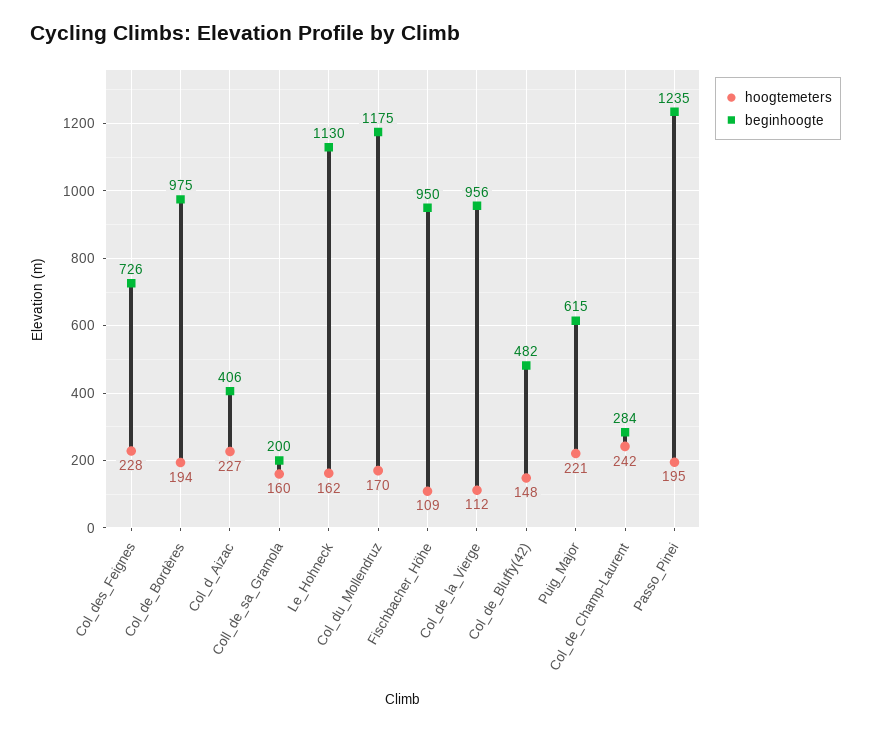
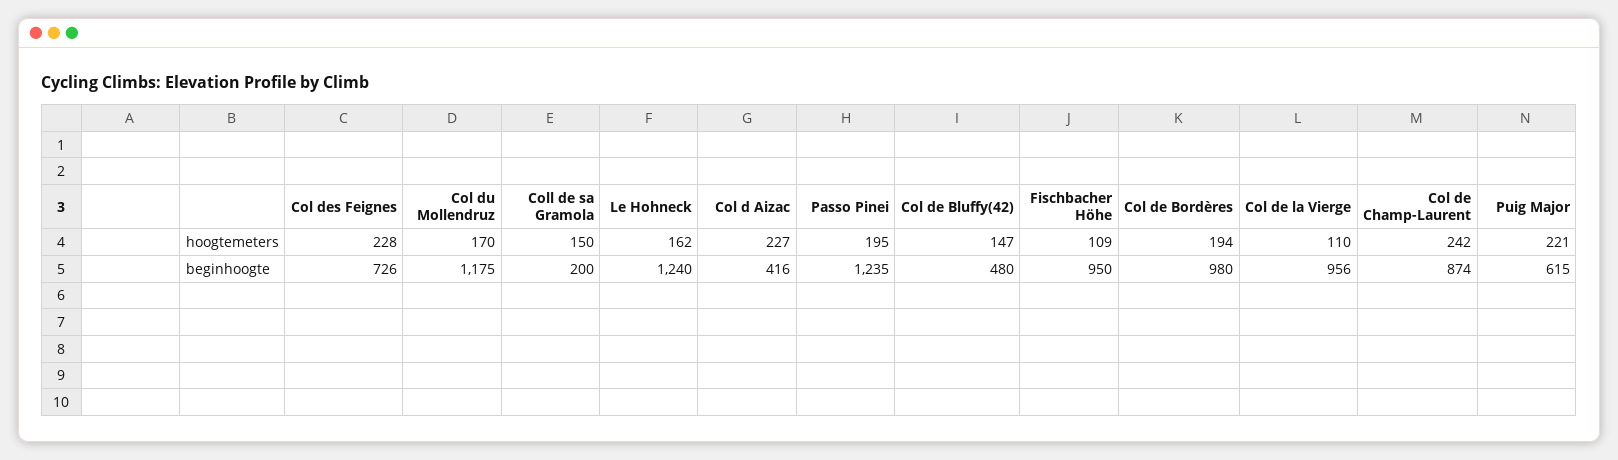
beginhoogte, Col_de_Bordères: 975 -> 980
beginhoogte, Col_d_Aizac: 406 -> 416
hoogtemeters, Coll_de_sa_Gramola: 160 -> 150
beginhoogte, Le_Hohneck: 1130 -> 1240
hoogtemeters, Col_de_la_Vierge: 112 -> 110
hoogtemeters, Col_de_Bluffy(42): 148 -> 147
beginhoogte, Col_de_Bluffy(42): 482 -> 480
beginhoogte, Col_de_Champ-Laurent: 284 -> 874

